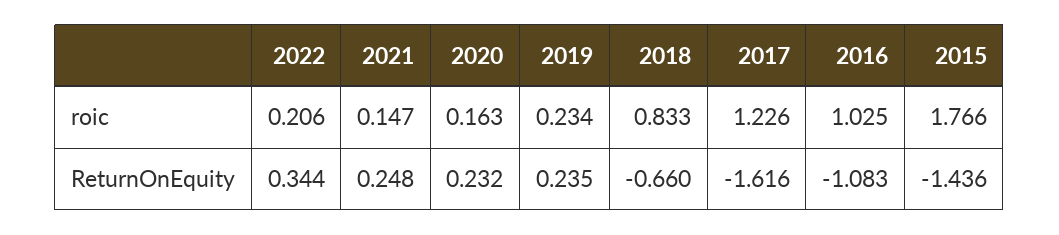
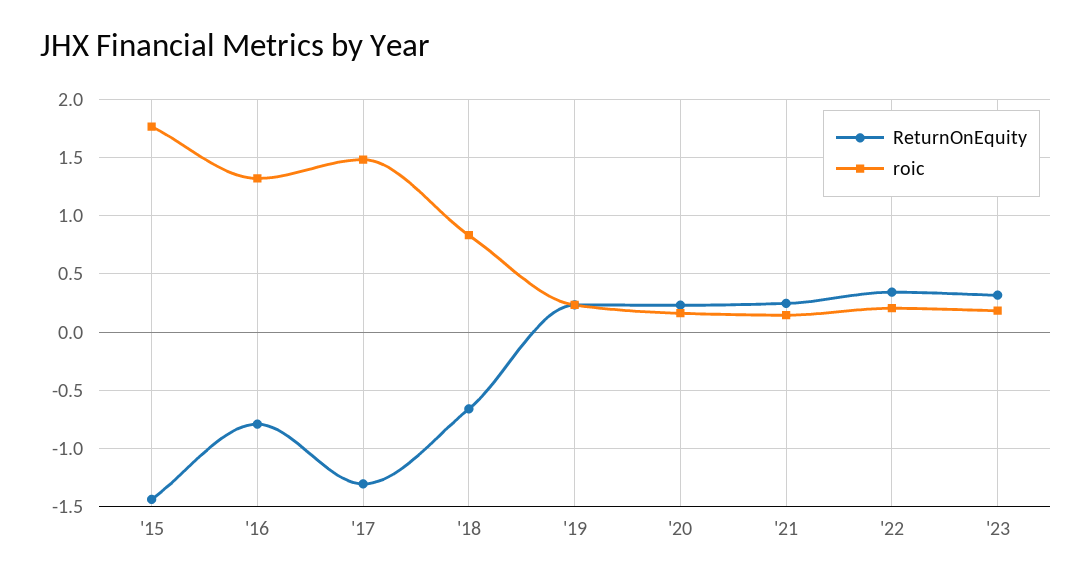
roic, 2017: 1.226 -> 1.5
roic, 2016: 1.025 -> 1.3
ReturnOnEquity, 2017: -1.616 -> -1.3
ReturnOnEquity, 2016: -1.083 -> -0.8
ReturnOnEquity, '23: none -> 0.3
roic, '23: none -> 0.2

